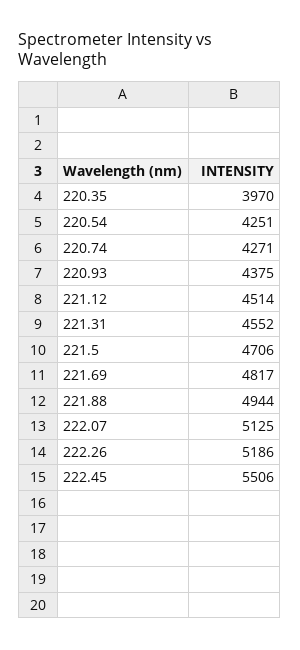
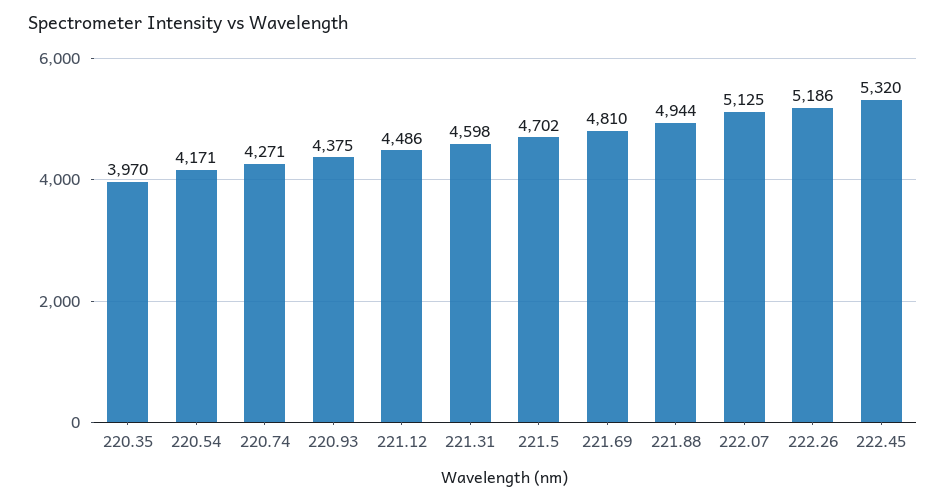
220.54: 4251 -> 4171
221.12: 4514 -> 4486
221.31: 4552 -> 4598
221.5: 4706 -> 4702
221.69: 4817 -> 4810
222.45: 5506 -> 5320

